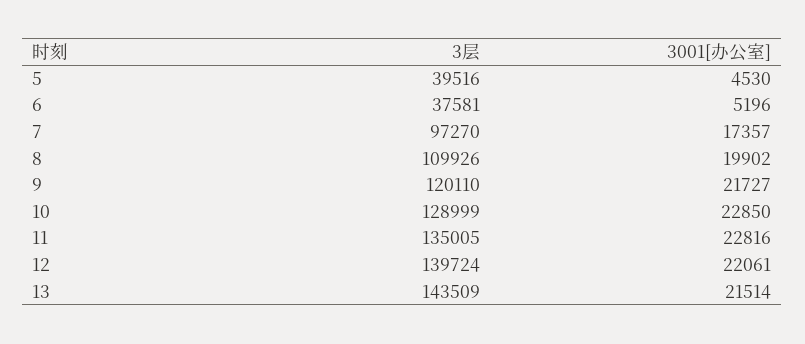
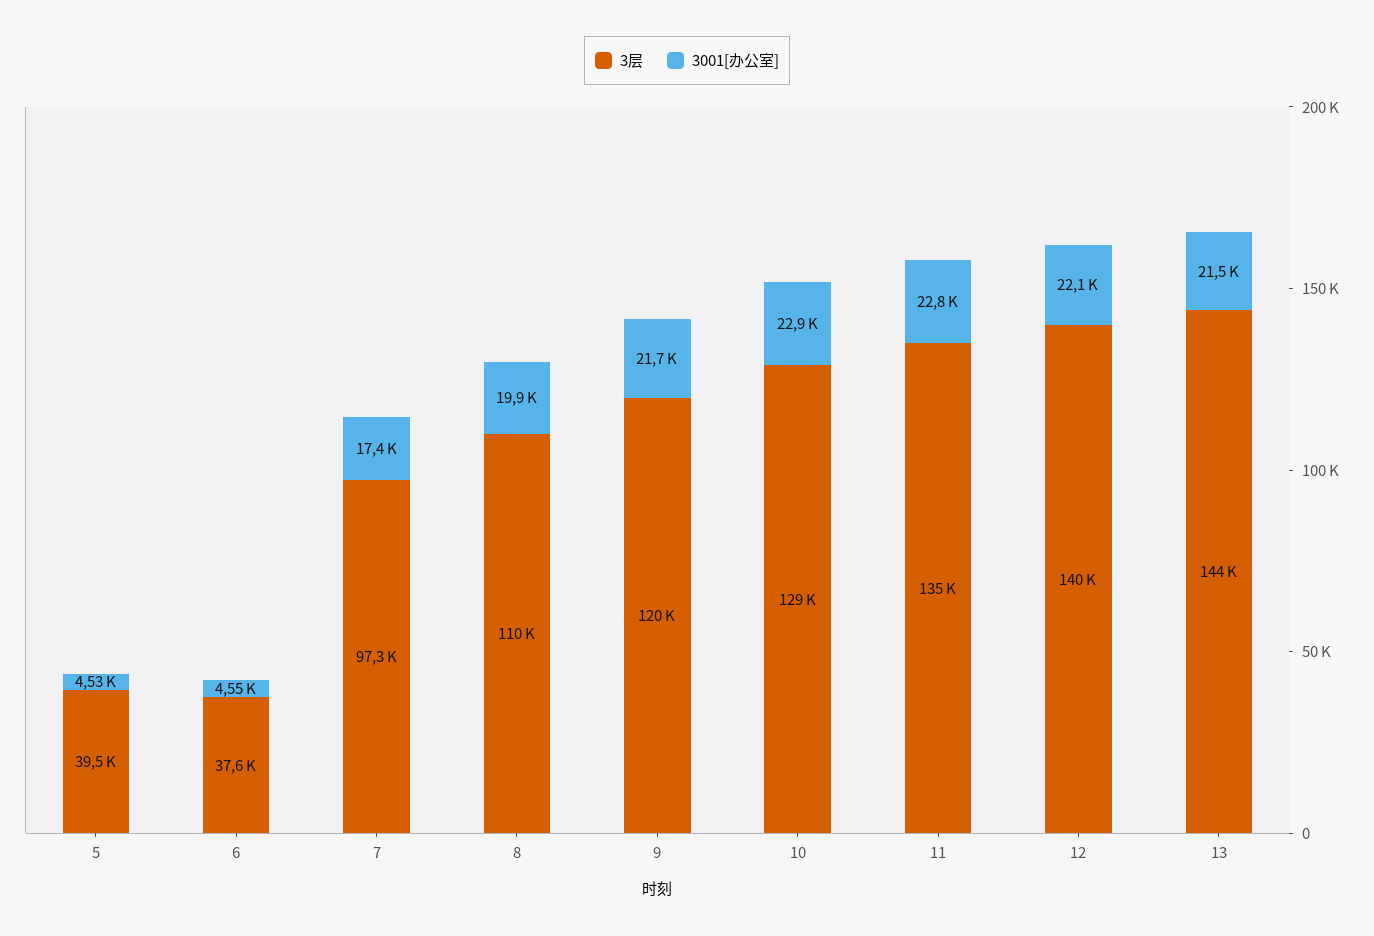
3001[办公室], 6: 5196 -> 4550

